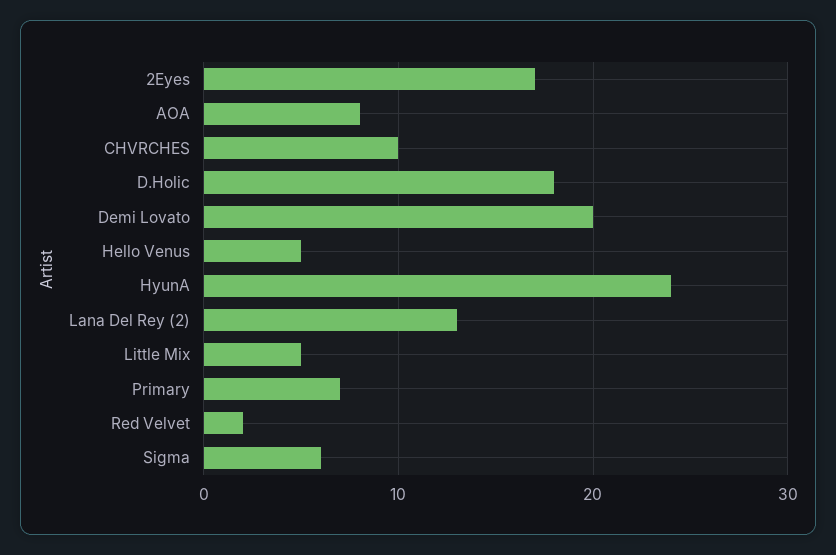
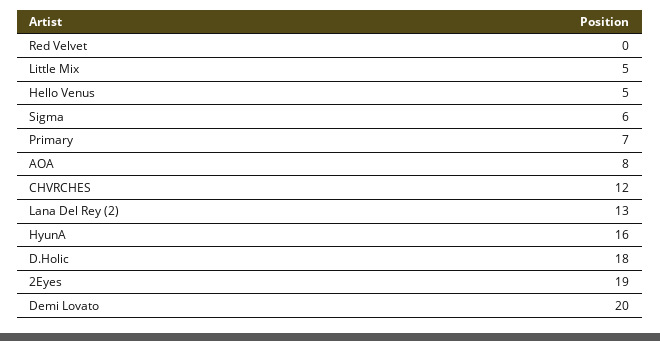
2Eyes: 17 -> 19
CHVRCHES: 10 -> 12
HyunA: 24 -> 16
Red Velvet: 2 -> 0

